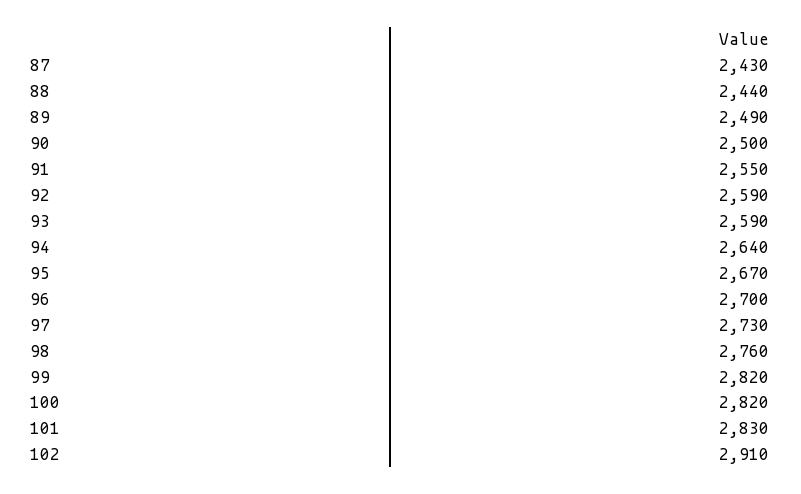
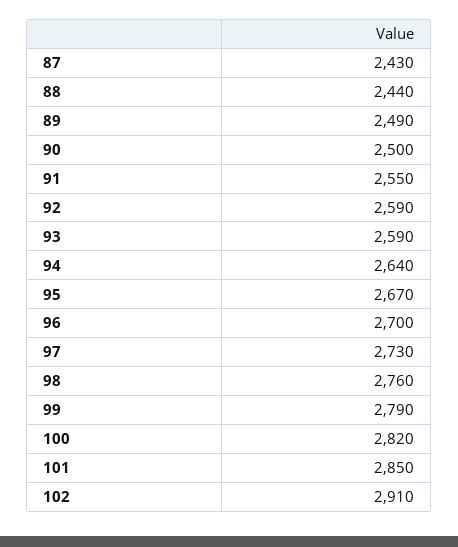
99: 2820 -> 2790
101: 2830 -> 2850

